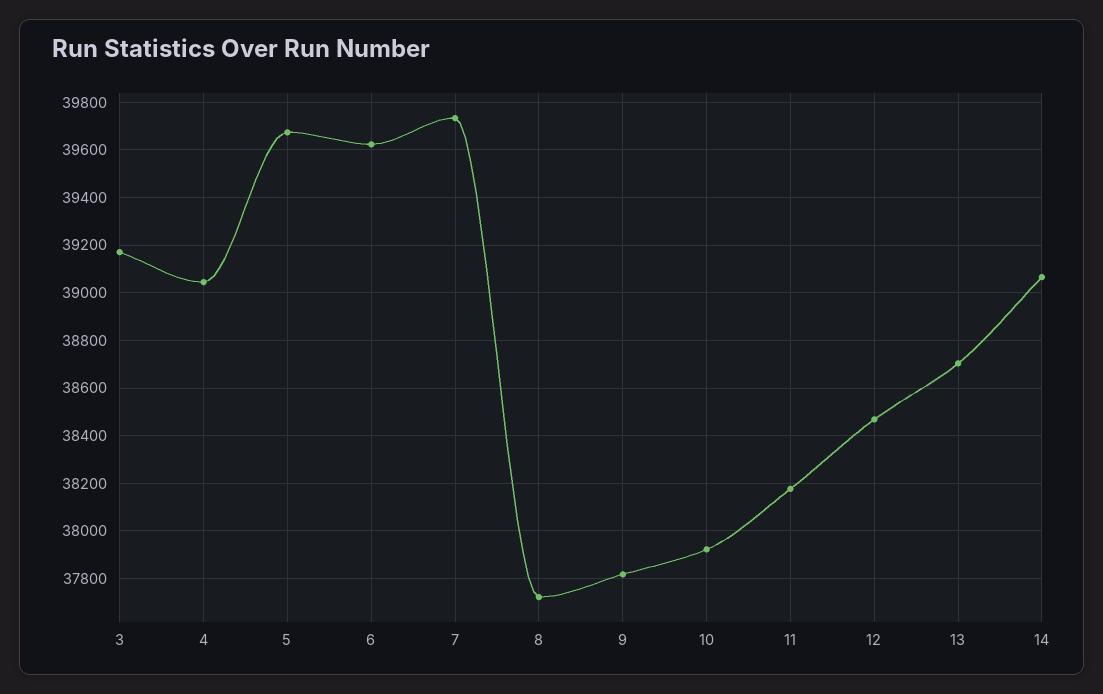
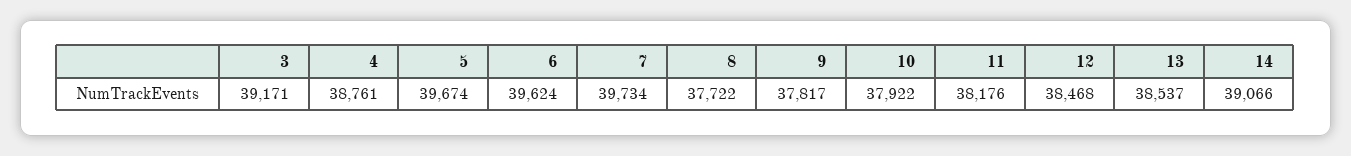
4: 39050 -> 38761
13: 38700 -> 38537

